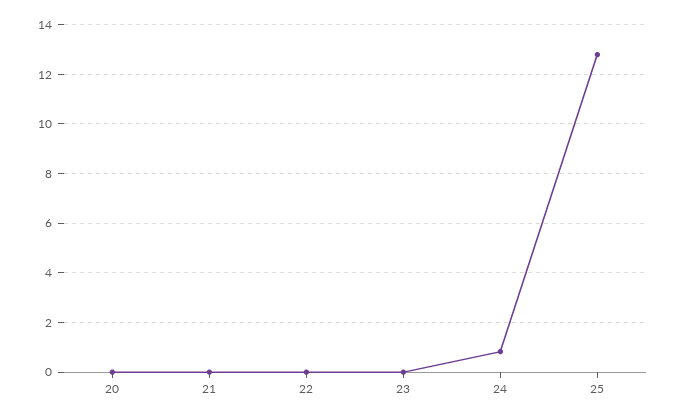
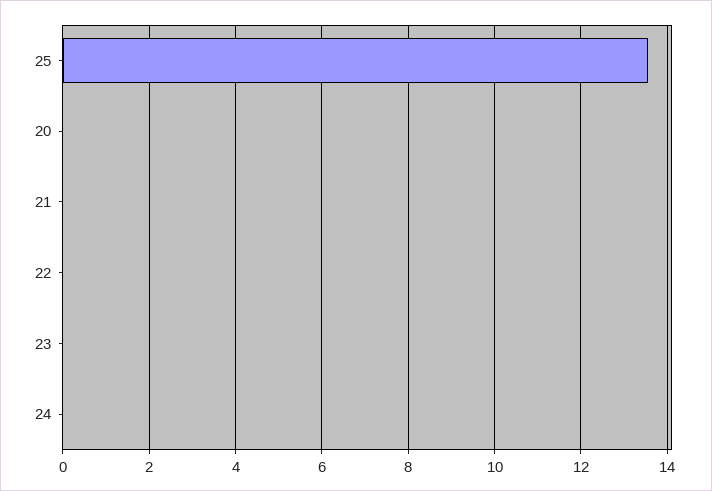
24: 0.75 -> 0
25: 12.75 -> 13.6

